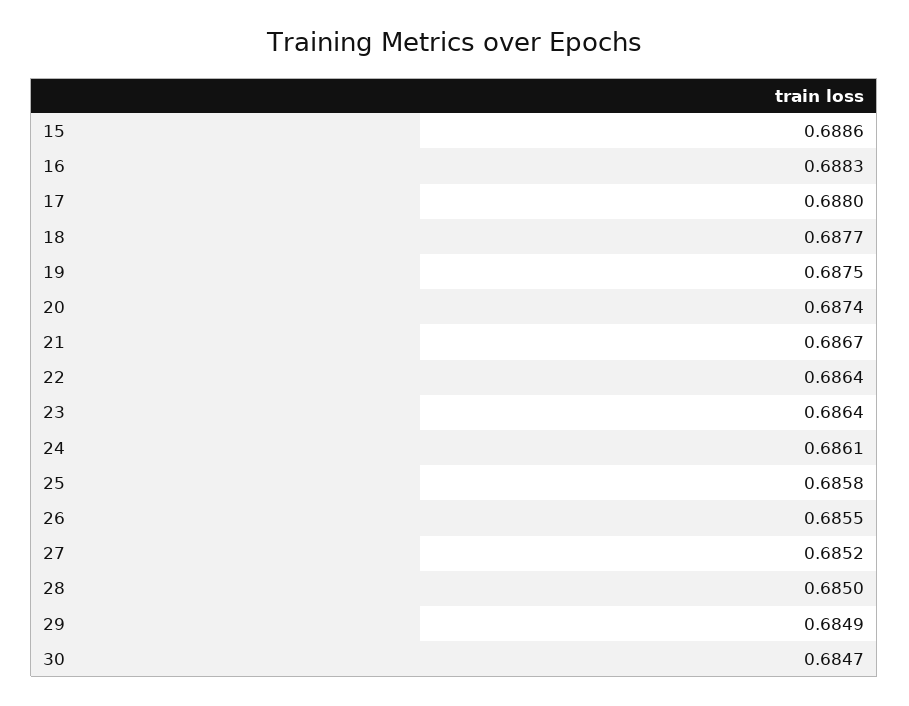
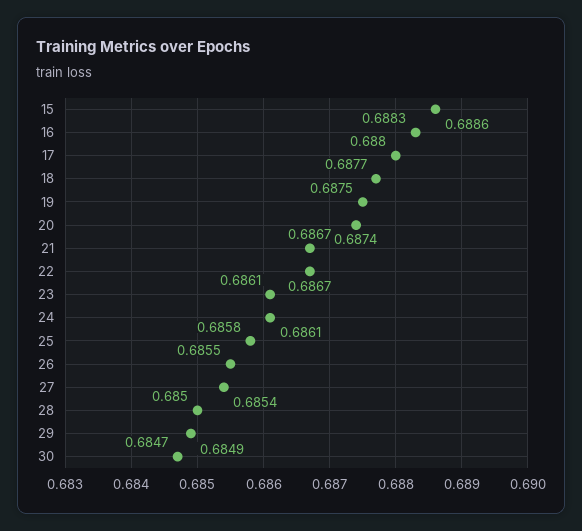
22: 0.6864 -> 0.6867
23: 0.6864 -> 0.6861
27: 0.6852 -> 0.6854

